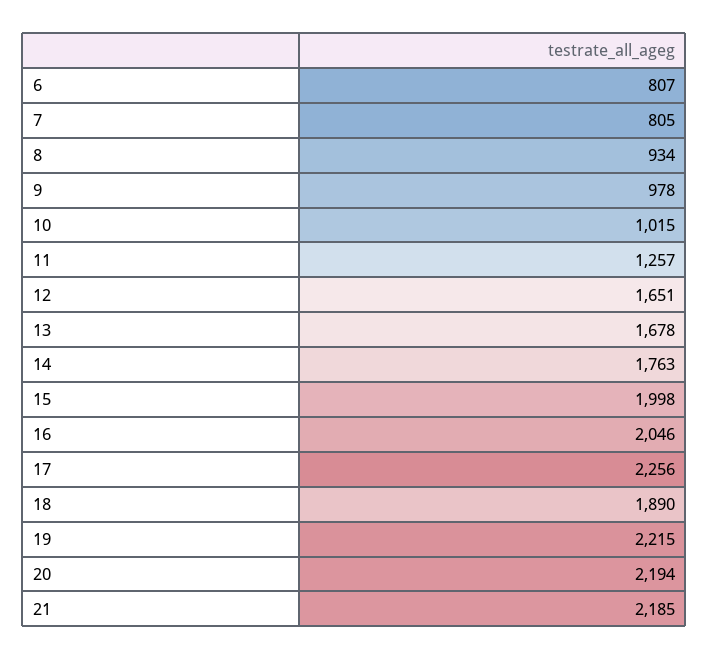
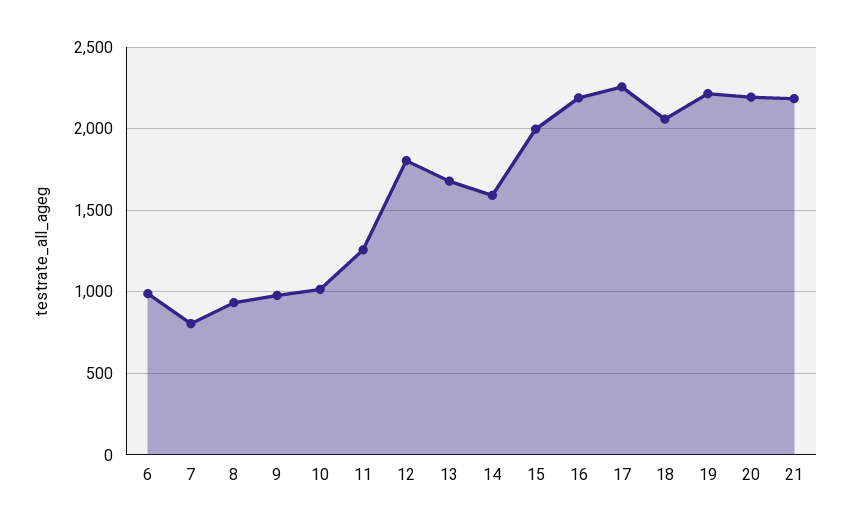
6: 807 -> 1000
12: 1651 -> 1800
14: 1763 -> 1600
16: 2046 -> 2200
18: 1890 -> 2050

